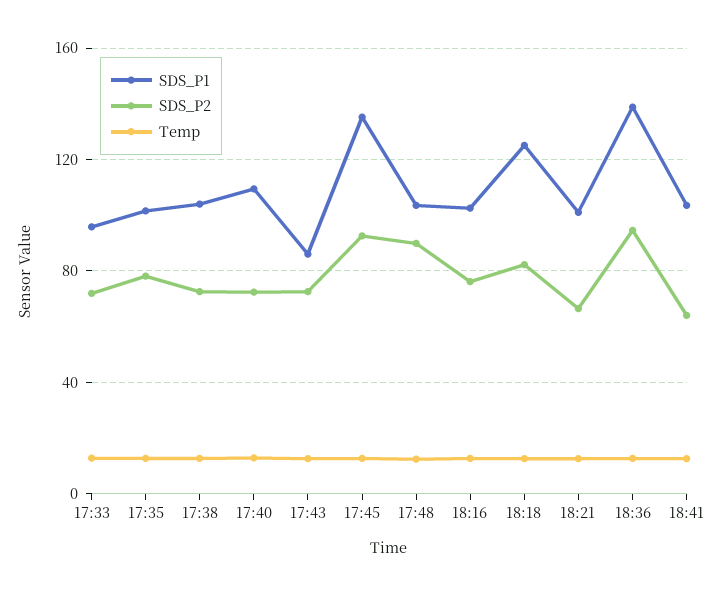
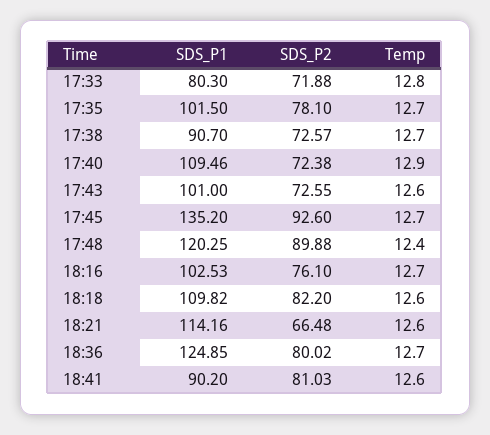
SDS_P1, 17:33: 95 -> 80.3
SDS_P1, 17:38: 105 -> 90.7
SDS_P1, 17:43: 85 -> 101
SDS_P1, 17:48: 105 -> 120.25
SDS_P1, 18:18: 125 -> 109.82
SDS_P1, 18:21: 100 -> 114.16
SDS_P1, 18:36: 140 -> 124.85
SDS_P2, 18:36: 95 -> 80.02
SDS_P1, 18:41: 105 -> 90.2
SDS_P2, 18:41: 65 -> 81.03

